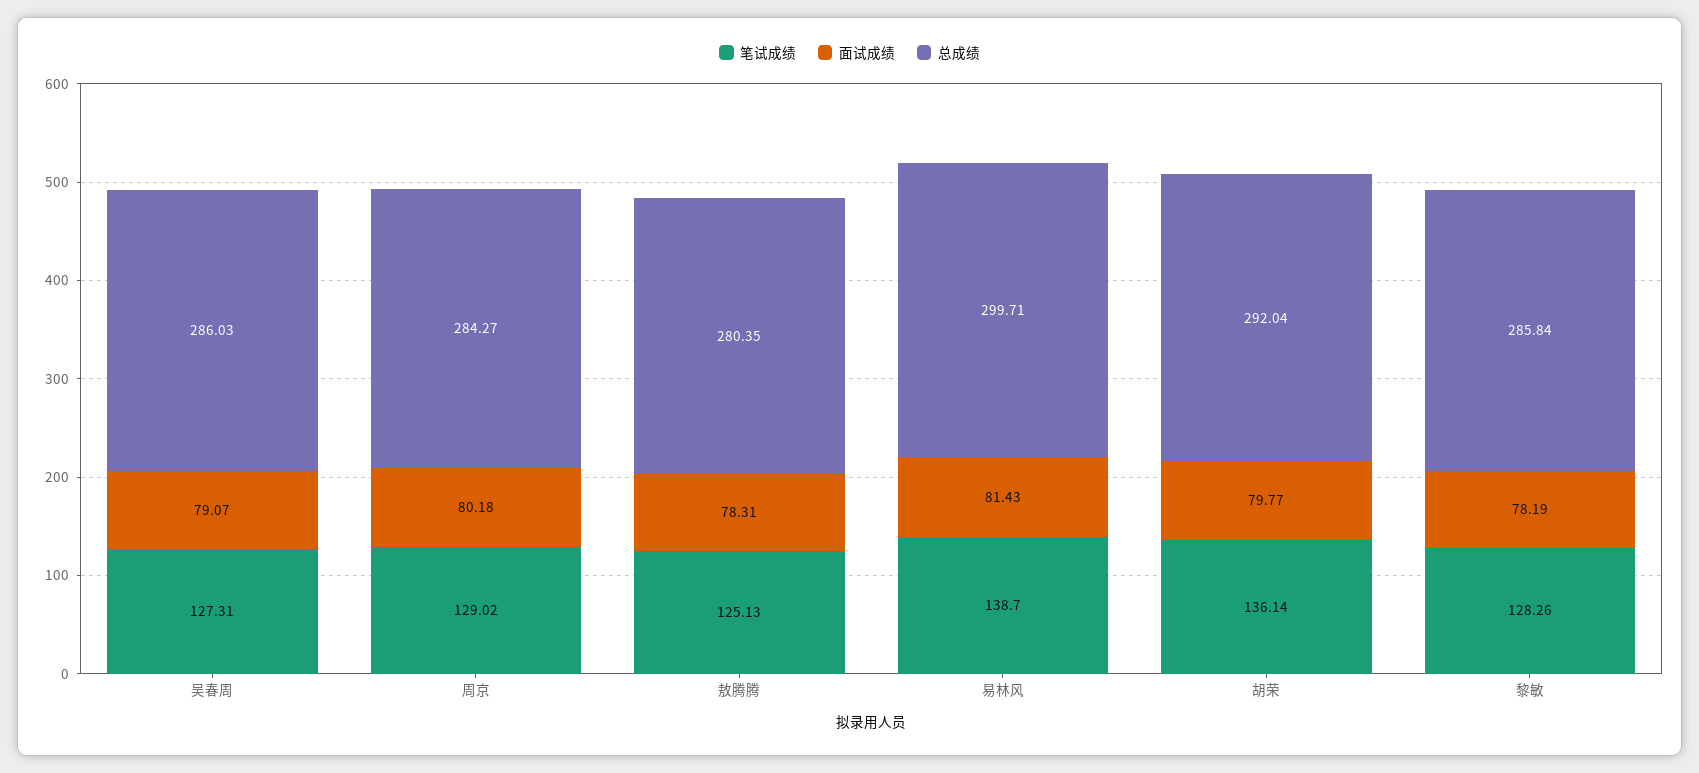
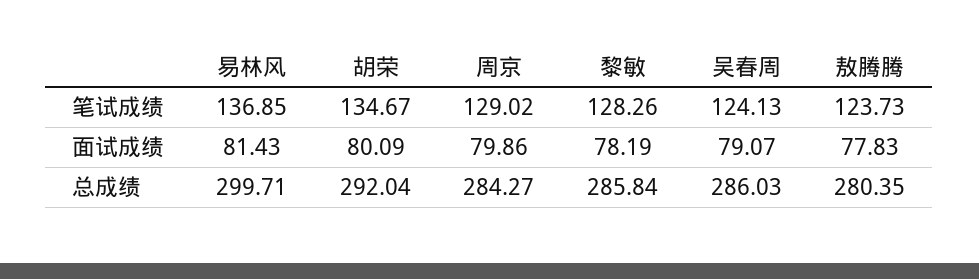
笔试成绩, 吴春周: 127.31 -> 124.13
面试成绩, 周京: 80.18 -> 79.86
笔试成绩, 敖腾腾: 125.13 -> 123.73
面试成绩, 敖腾腾: 78.31 -> 77.83
笔试成绩, 易林风: 138.7 -> 136.85
笔试成绩, 胡荣: 136.14 -> 134.67
面试成绩, 胡荣: 79.77 -> 80.09

